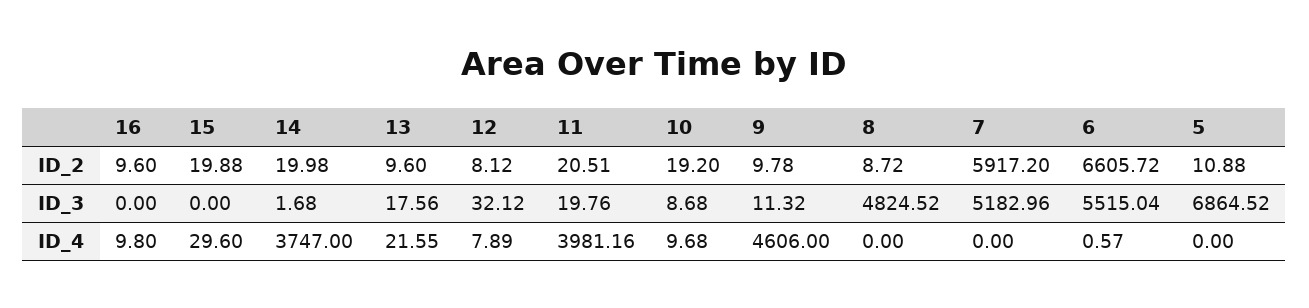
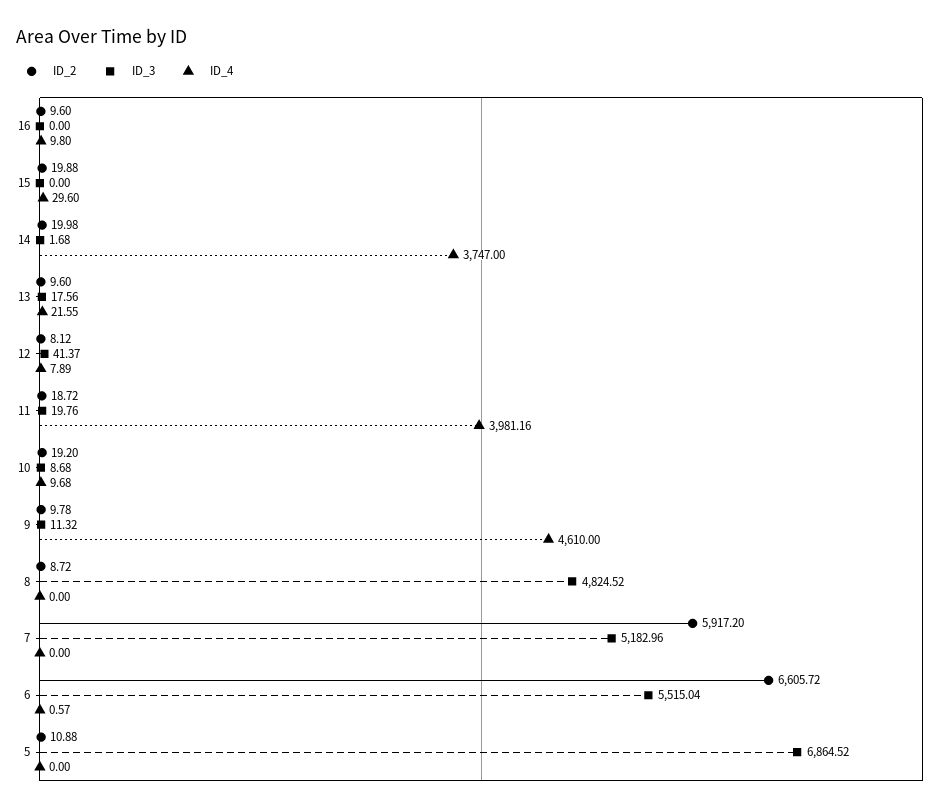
ID_2, 11: 20.51 -> 18.72
ID_3, 12: 32.12 -> 41.37
ID_4, 9: 4606 -> 4610

